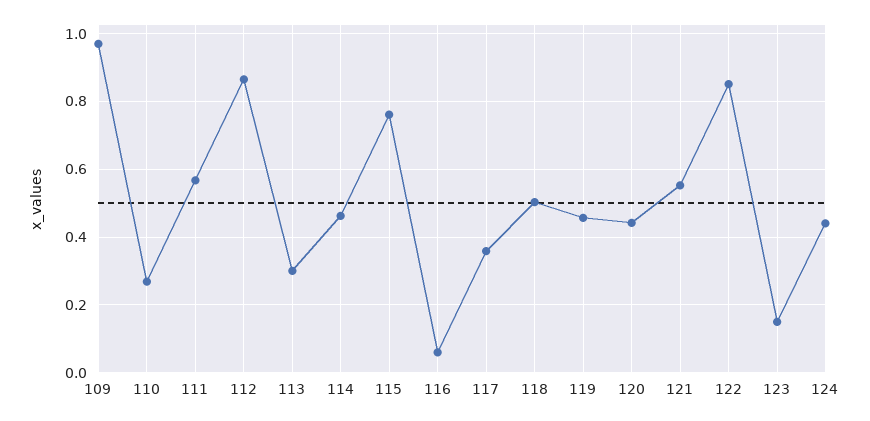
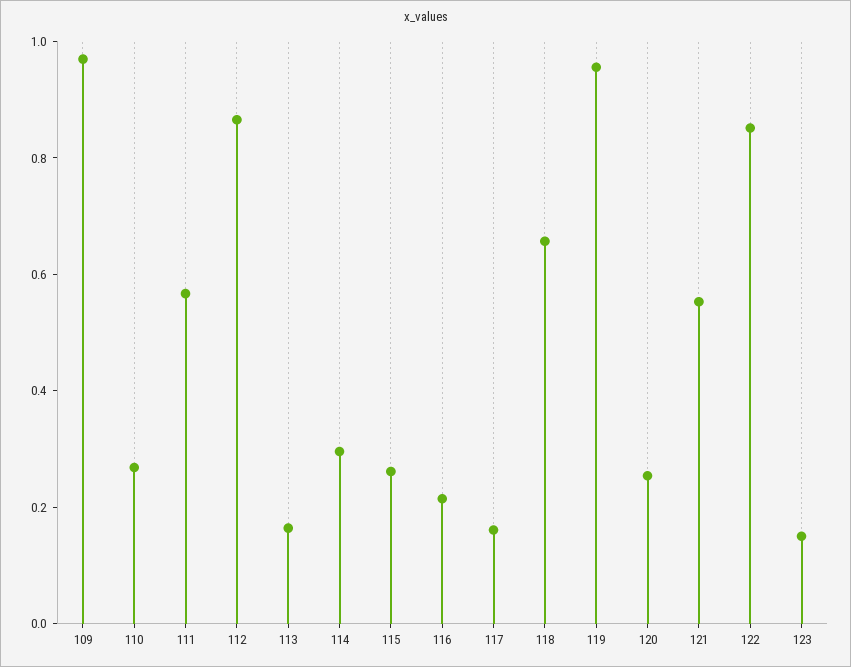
113: 0.3 -> 0.15
114: 0.46 -> 0.3
115: 0.76 -> 0.25
116: 0.06 -> 0.2
117: 0.36 -> 0.15
118: 0.5 -> 0.65
119: 0.46 -> 0.95
120: 0.44 -> 0.25
124: 0.44 -> none

